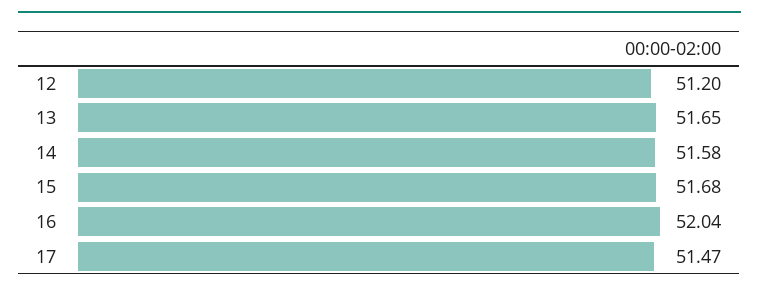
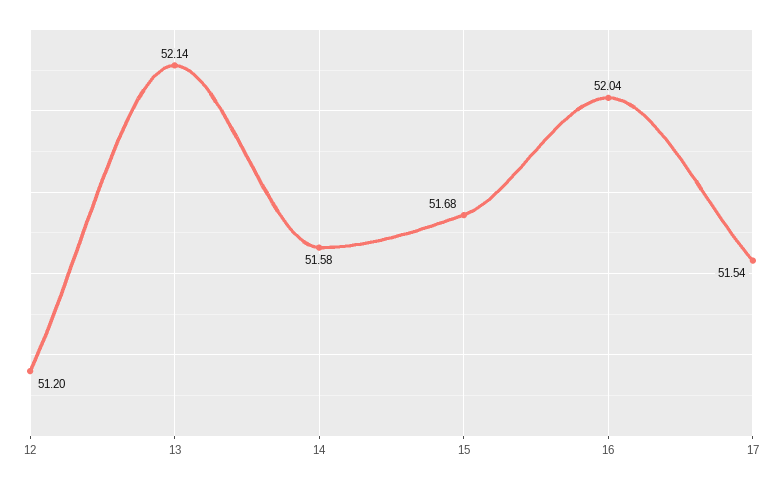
13: 51.65 -> 52.14
17: 51.47 -> 51.54

